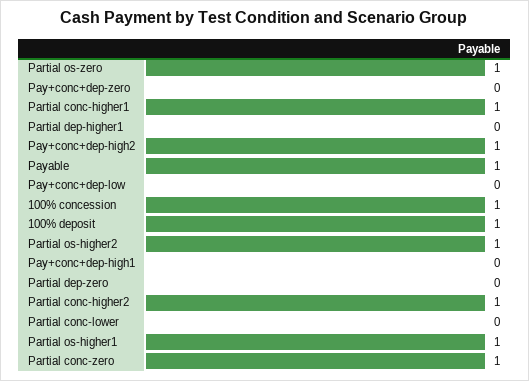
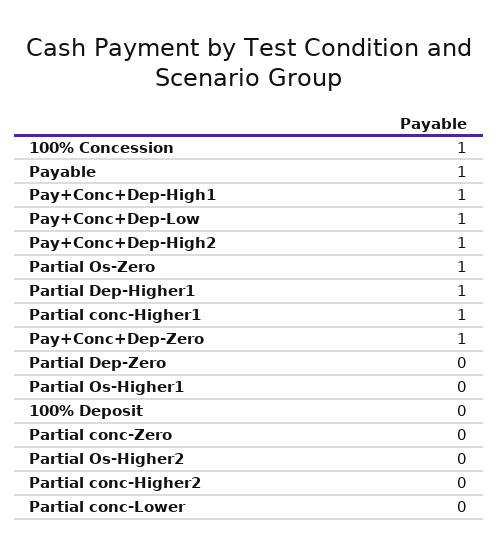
Pay+conc+dep-zero: 0 -> 1
Partial dep-higher1: 0 -> 1
Pay+conc+dep-low: 0 -> 1
100% deposit: 1 -> 0
Partial os-higher2: 1 -> 0
Pay+conc+dep-high1: 0 -> 1
Partial conc-higher2: 1 -> 0
Partial os-higher1: 1 -> 0
Partial conc-zero: 1 -> 0

